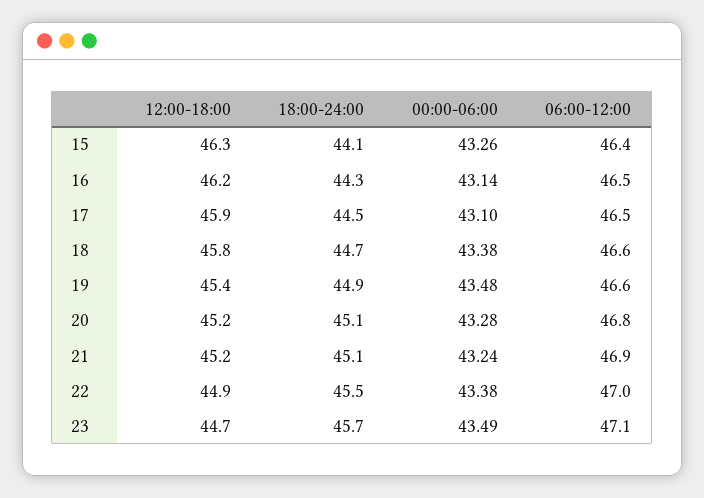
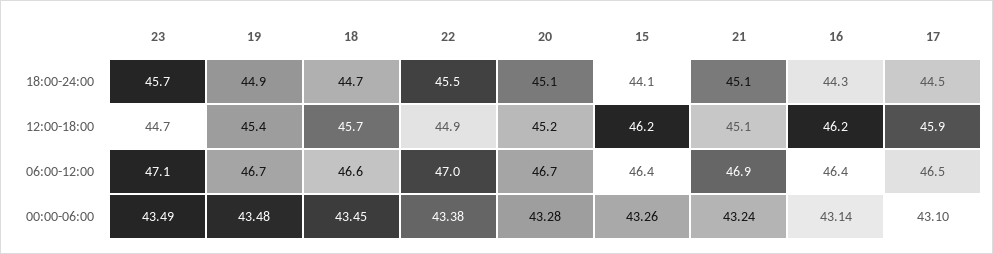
12:00-18:00, 15: 46.3 -> 46.2
06:00-12:00, 16: 46.5 -> 46.4
12:00-18:00, 18: 45.8 -> 45.7
00:00-06:00, 18: 43.38 -> 43.45
06:00-12:00, 19: 46.6 -> 46.7
06:00-12:00, 20: 46.8 -> 46.7
12:00-18:00, 21: 45.2 -> 45.1

